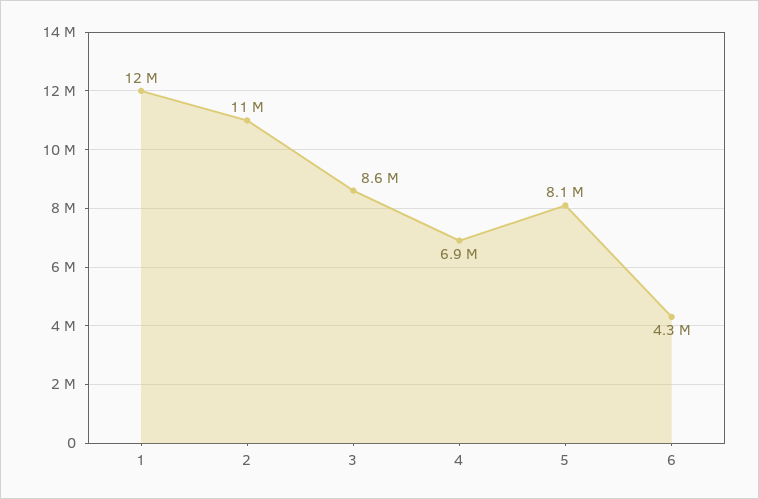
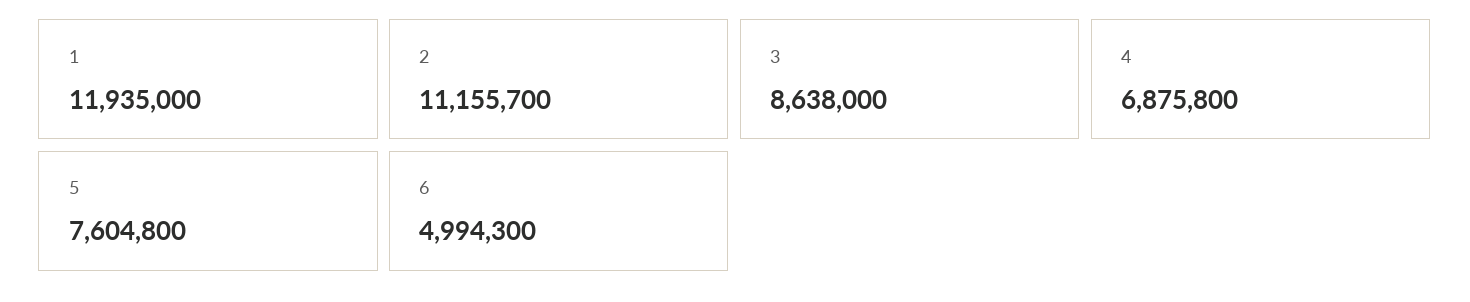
5: 8100000 -> 7604800
6: 4300000 -> 4994300

